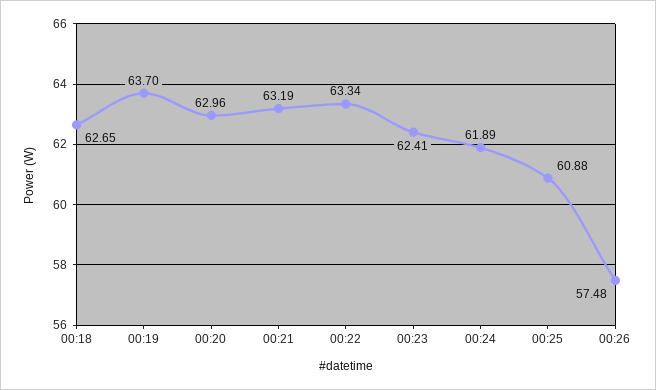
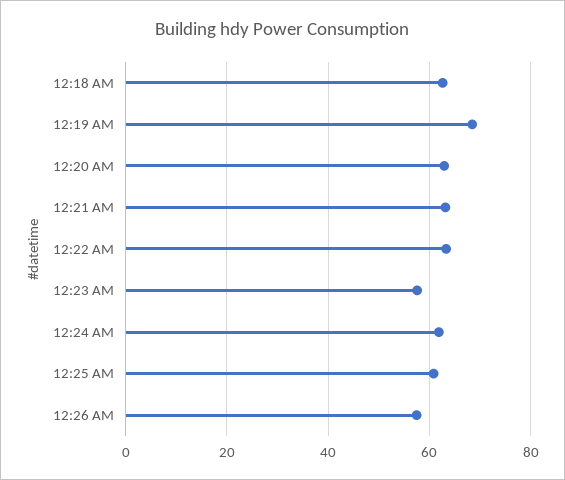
00:19: 63.7 -> 68
00:23: 62.41 -> 58

